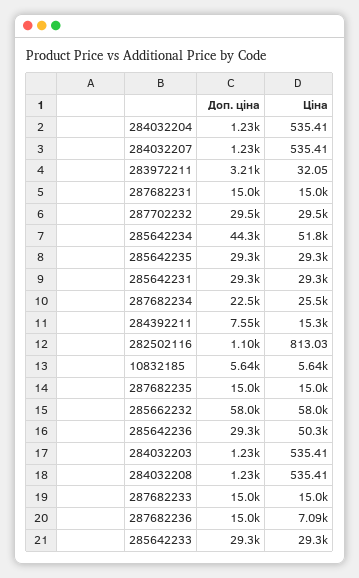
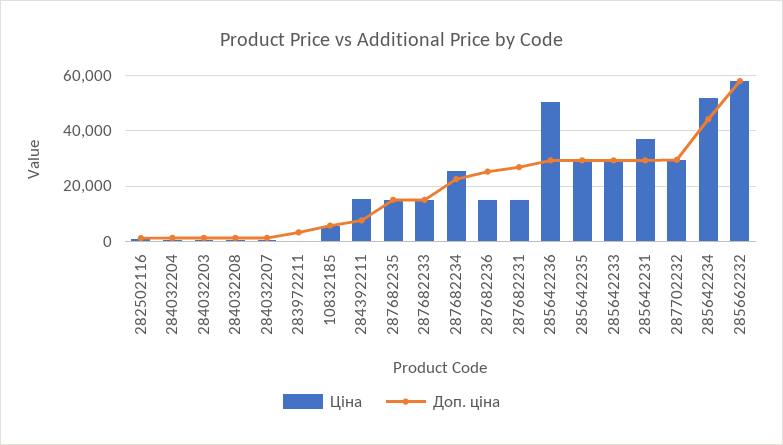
Доп. ціна, 287682231: 15000 -> 27500
Ціна, 285642231: 29300 -> 37500
Доп. ціна, 287682236: 15000 -> 25000
Ціна, 287682236: 7090 -> 15000

